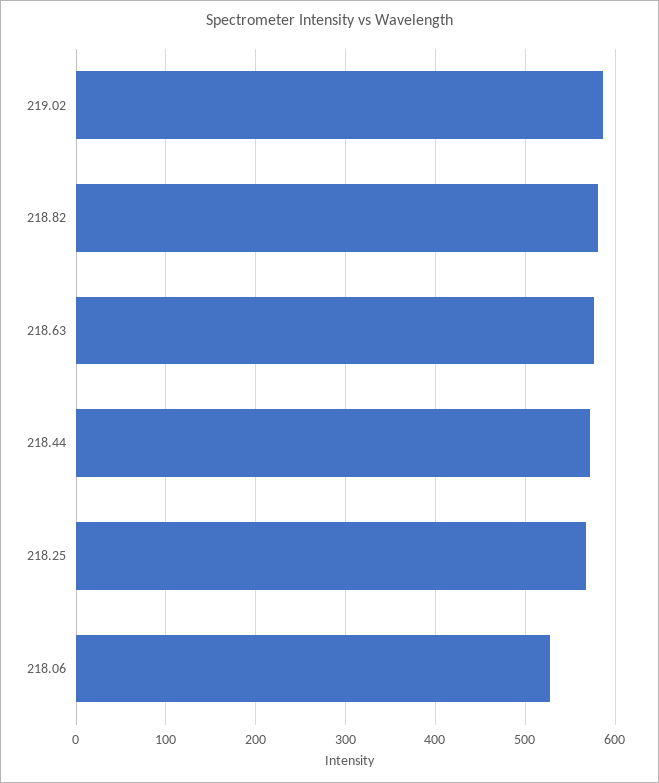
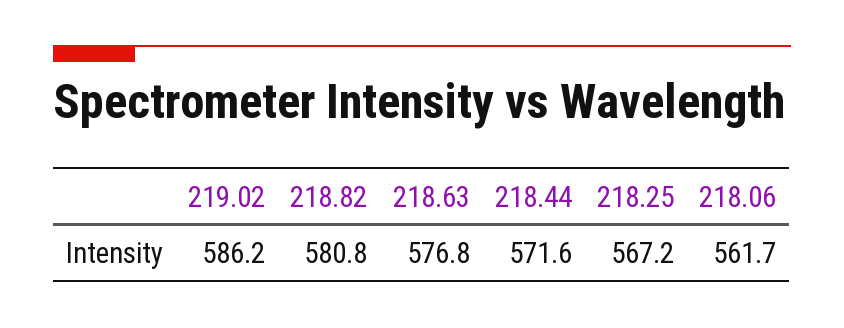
218.06: 530 -> 561.7

